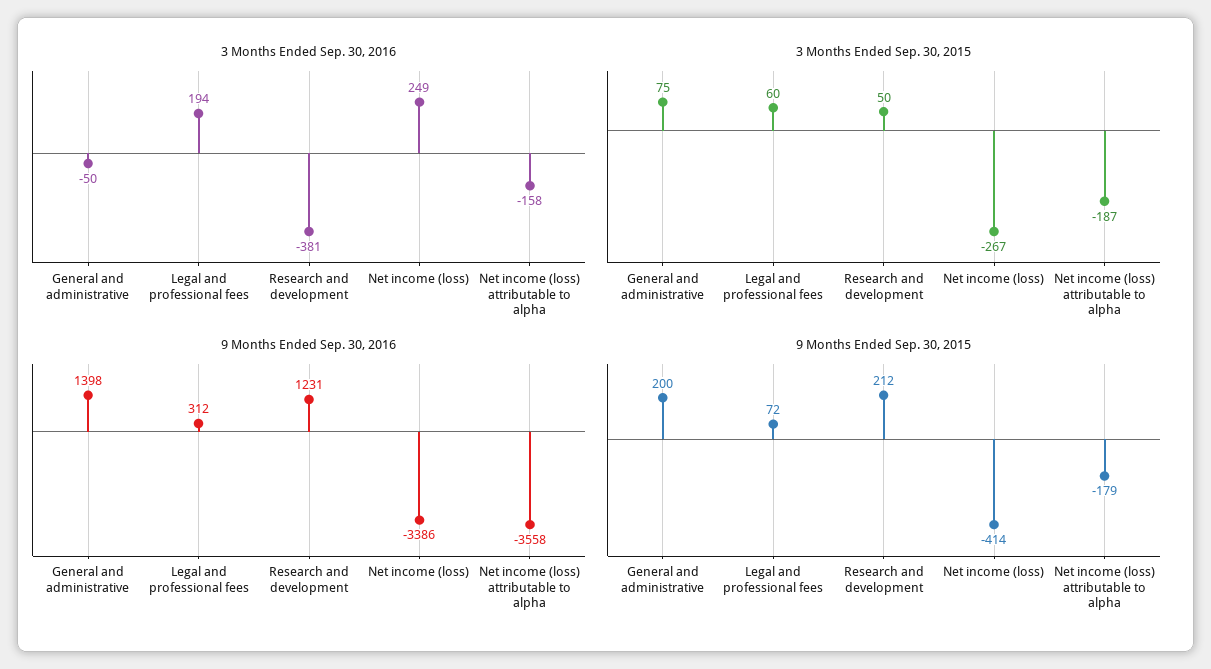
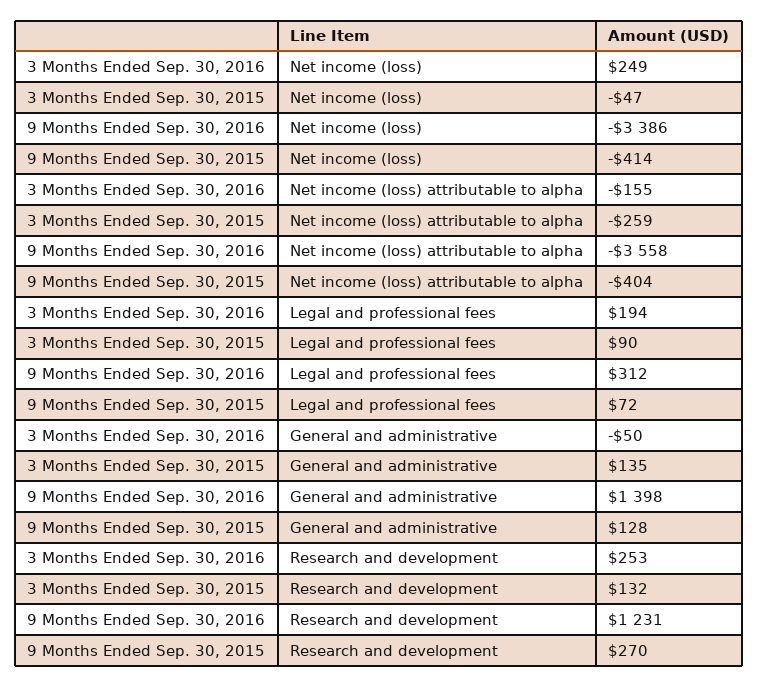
3 Months Ended Sep. 30, 2016, Research and development: -381 -> 253
3 Months Ended Sep. 30, 2016, Net income (loss) attributable to alpha: -158 -> -155
3 Months Ended Sep. 30, 2015, General and administrative: 75 -> 135
3 Months Ended Sep. 30, 2015, Legal and professional fees: 60 -> 90
3 Months Ended Sep. 30, 2015, Research and development: 50 -> 132
3 Months Ended Sep. 30, 2015, Net income (loss): -267 -> -47
3 Months Ended Sep. 30, 2015, Net income (loss) attributable to alpha: -187 -> -259
9 Months Ended Sep. 30, 2015, General and administrative: 200 -> 128
9 Months Ended Sep. 30, 2015, Research and development: 212 -> 270
9 Months Ended Sep. 30, 2015, Net income (loss) attributable to alpha: -179 -> -404

